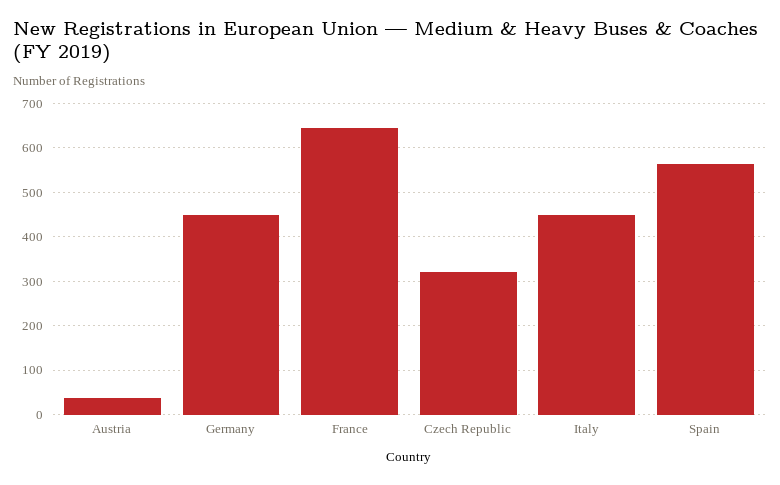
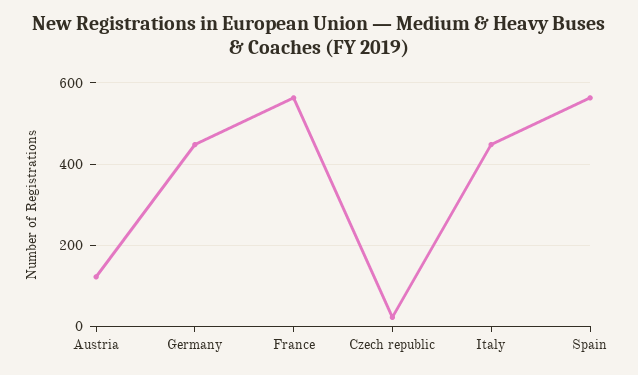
Austria: 40 -> 120
France: 640 -> 560
Czech Republic: 320 -> 20

